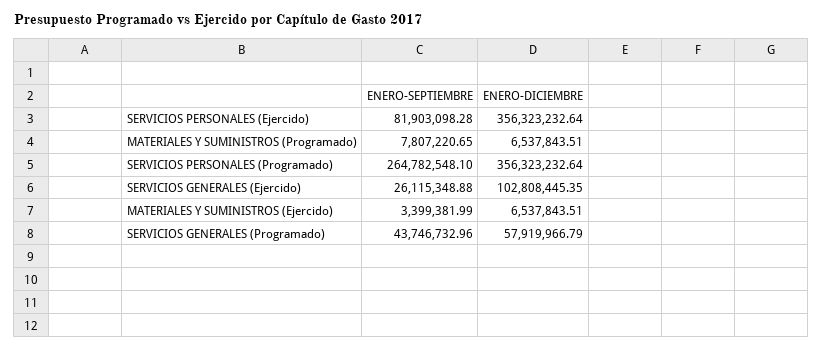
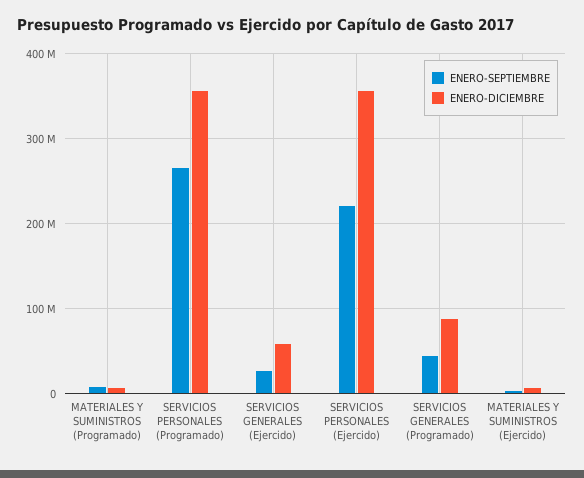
ENERO-SEPTIEMBRE, SERVICIOS PERSONALES (Ejercido): 81903098.28 -> 220000000
ENERO-DICIEMBRE, SERVICIOS GENERALES (Ejercido): 102808445.35 -> 60000000
ENERO-DICIEMBRE, SERVICIOS GENERALES (Programado): 57919966.79 -> 90000000

